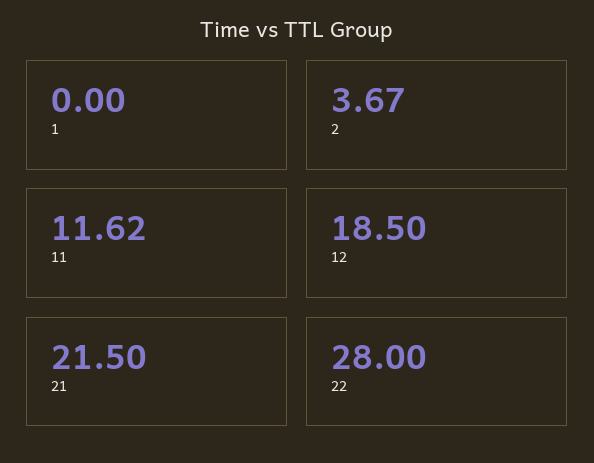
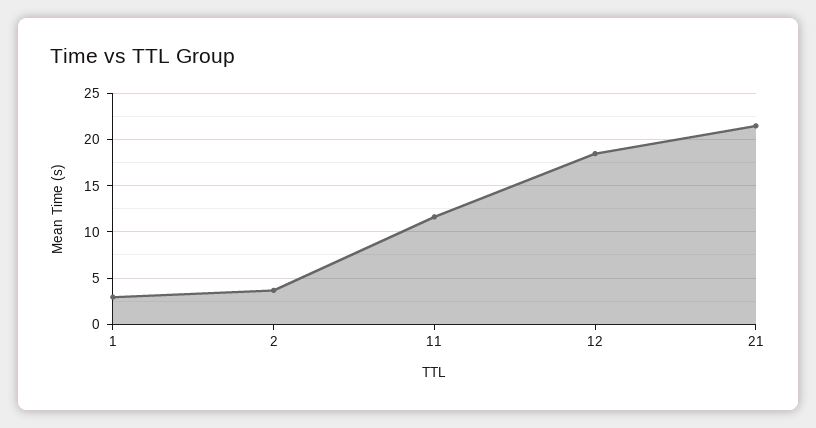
1: 0 -> 3
22: 28 -> none

